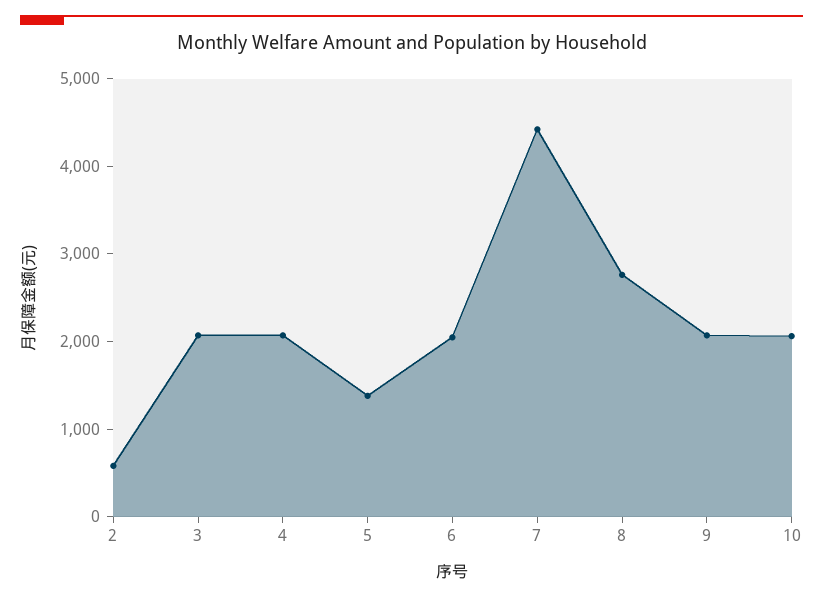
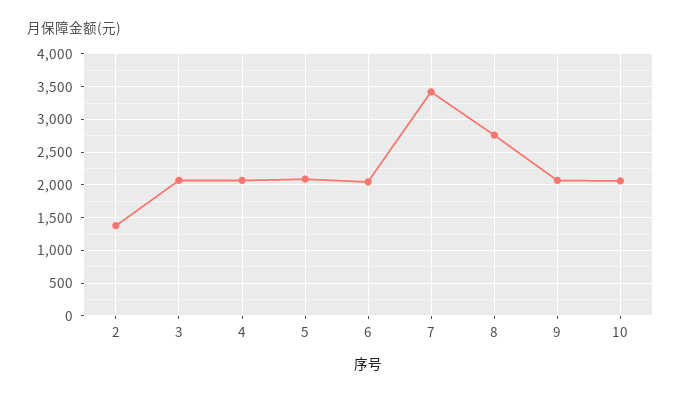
2: 600 -> 1400
5: 1400 -> 2100
7: 4400 -> 3400

